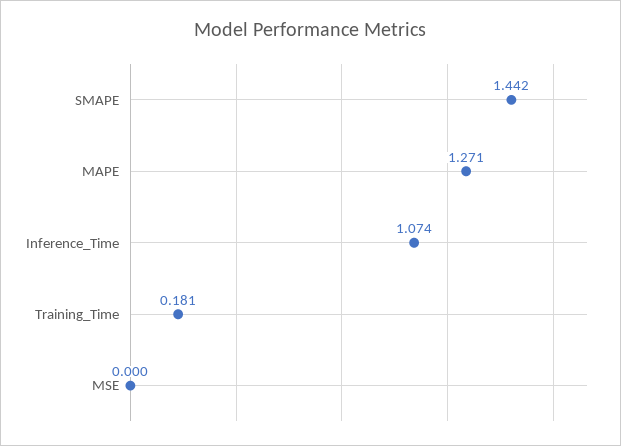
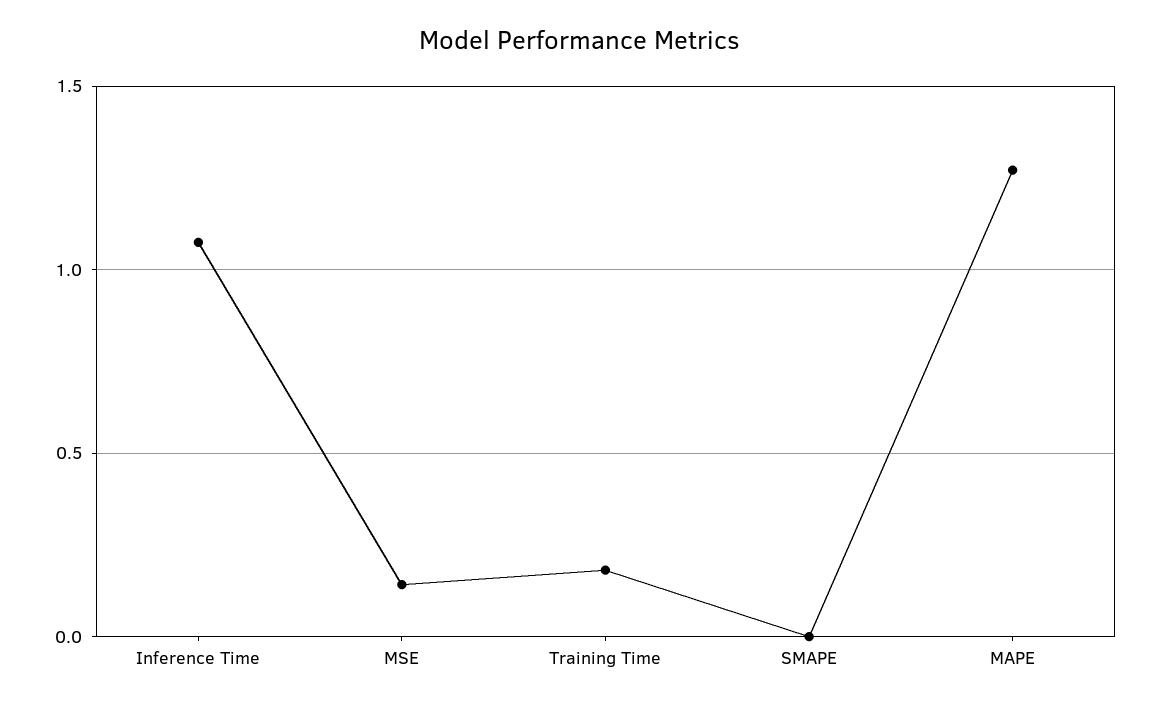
SMAPE: 1.442 -> 0
MSE: 0 -> 0.15

